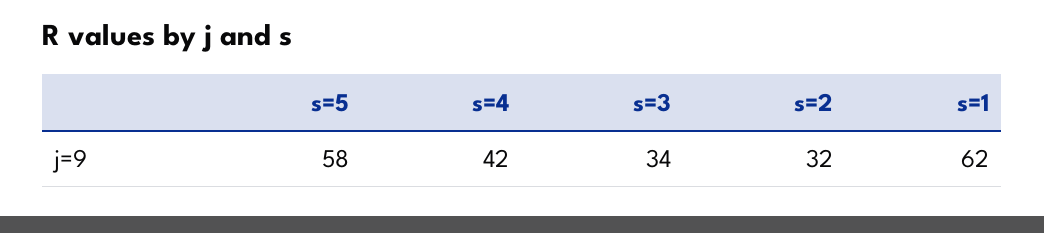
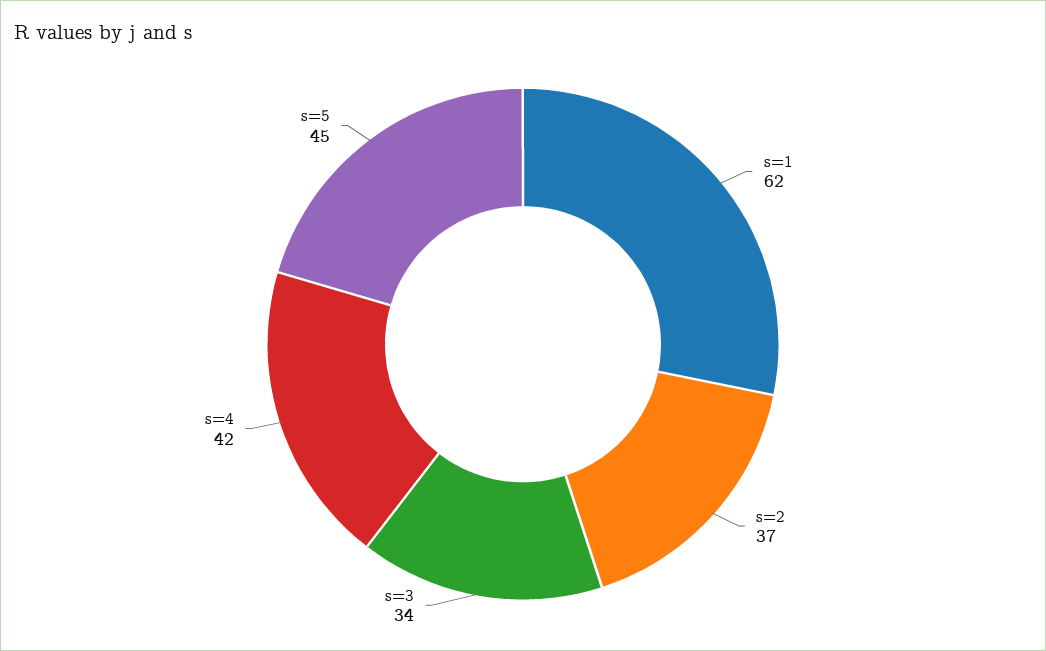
s=5: 58 -> 45
s=2: 32 -> 37

